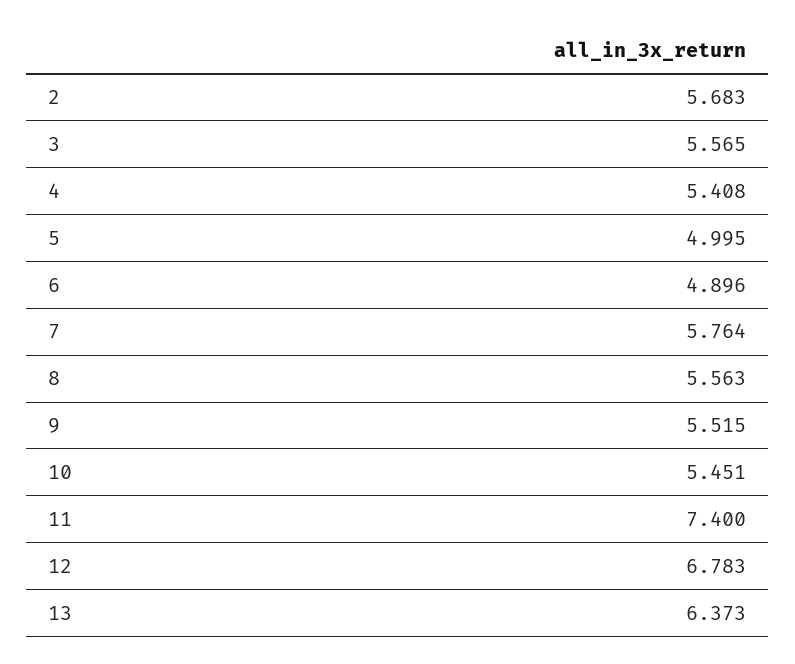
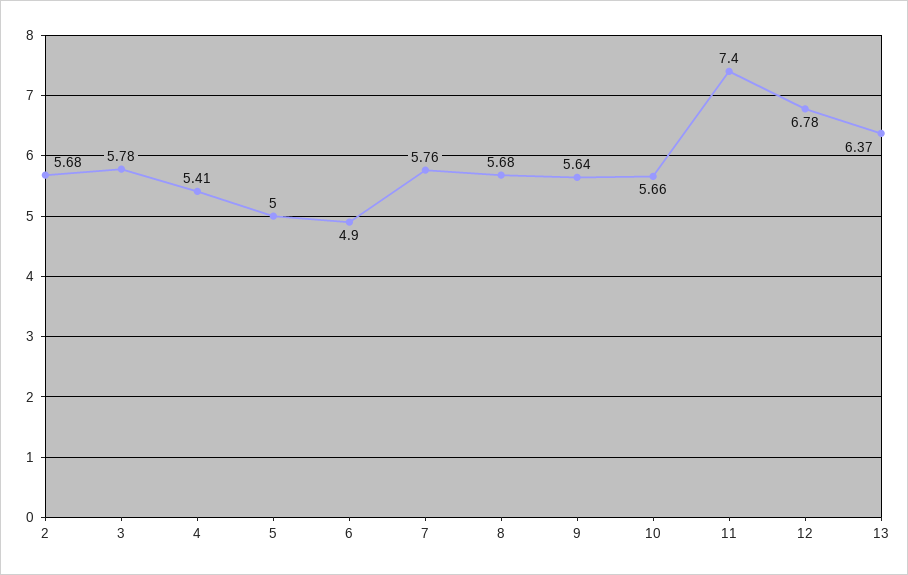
3: 5.565 -> 5.78
8: 5.563 -> 5.68
9: 5.515 -> 5.64
10: 5.451 -> 5.66

